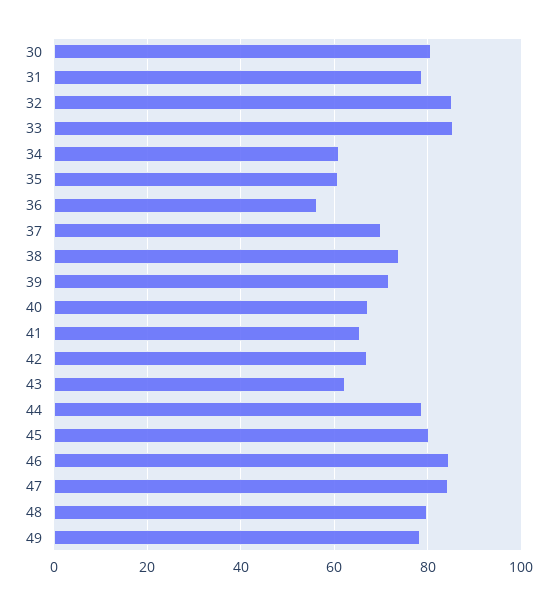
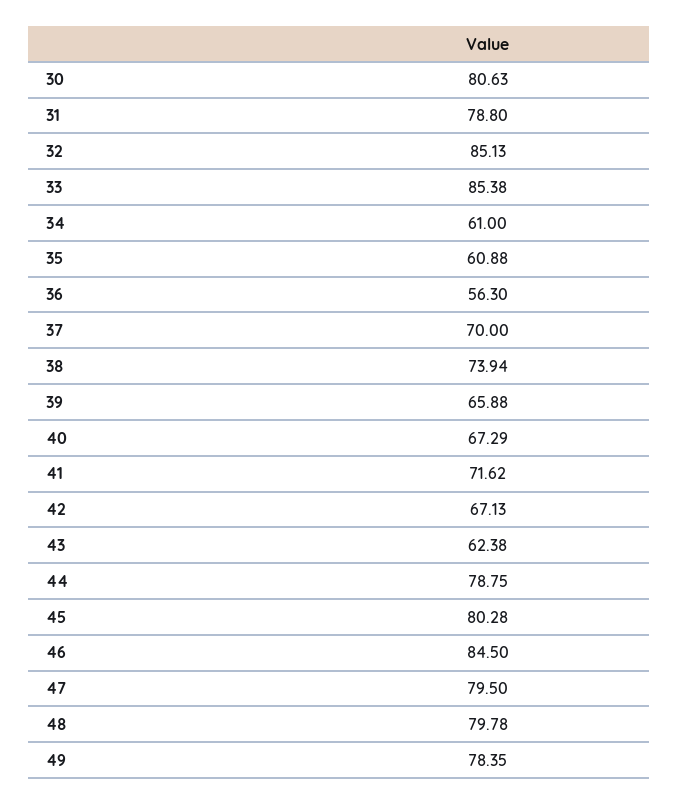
39: 72 -> 65.88
41: 66 -> 71.62
47: 84 -> 79.5

